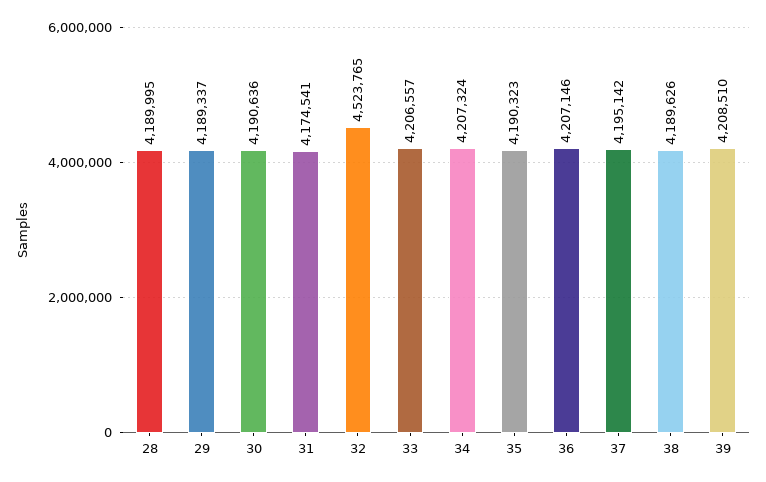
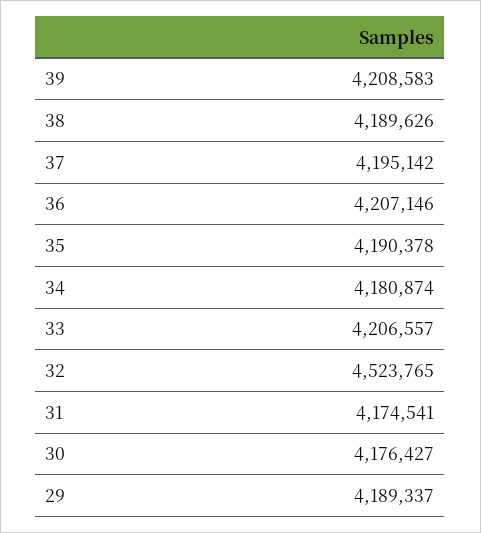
28: 4189995 -> none
30: 4190636 -> 4176427
34: 4207324 -> 4180874
35: 4190323 -> 4190378
39: 4208510 -> 4208583

